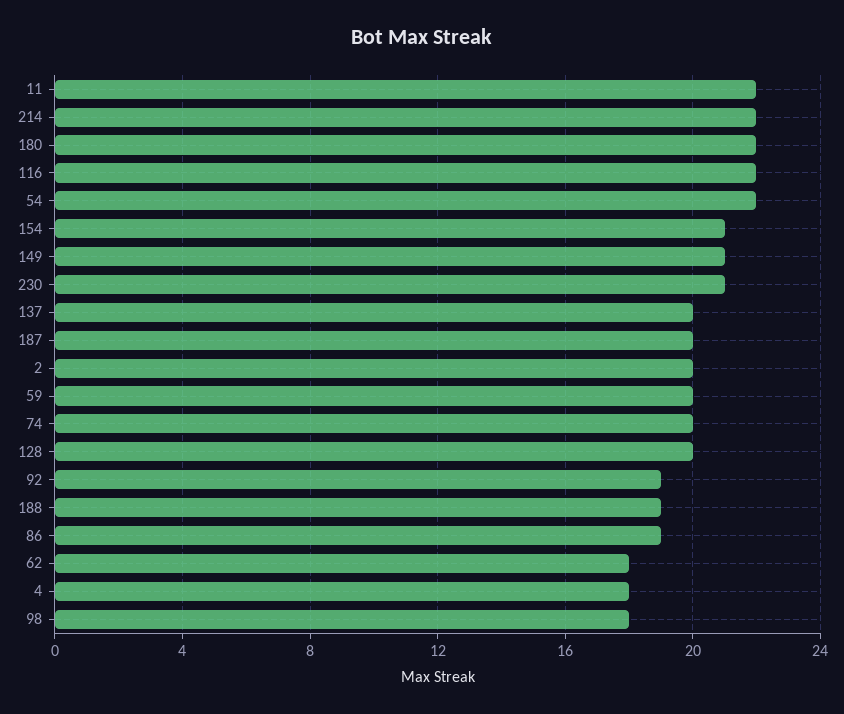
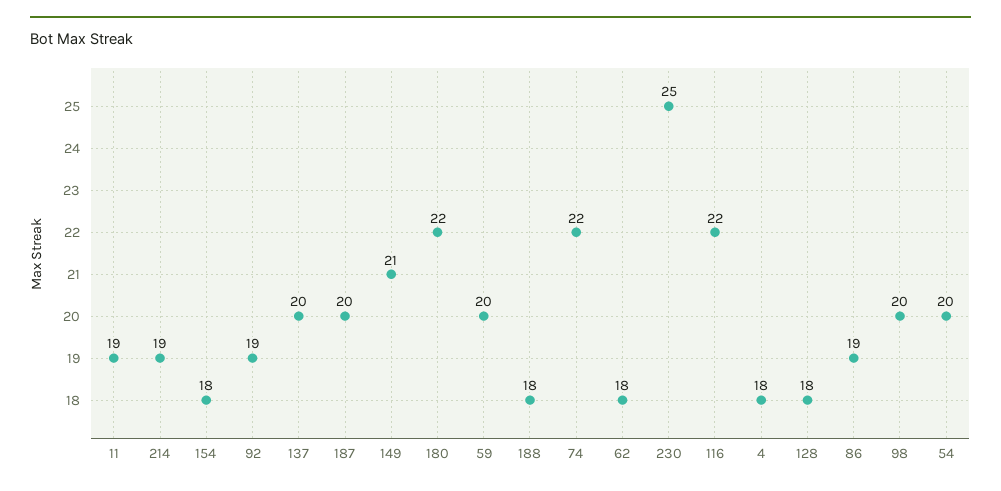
11: 22 -> 19
214: 22 -> 19
54: 22 -> 20
154: 21 -> 18
230: 21 -> 25
2: 20 -> none
74: 20 -> 22
128: 20 -> 18
188: 19 -> 18
98: 18 -> 20

